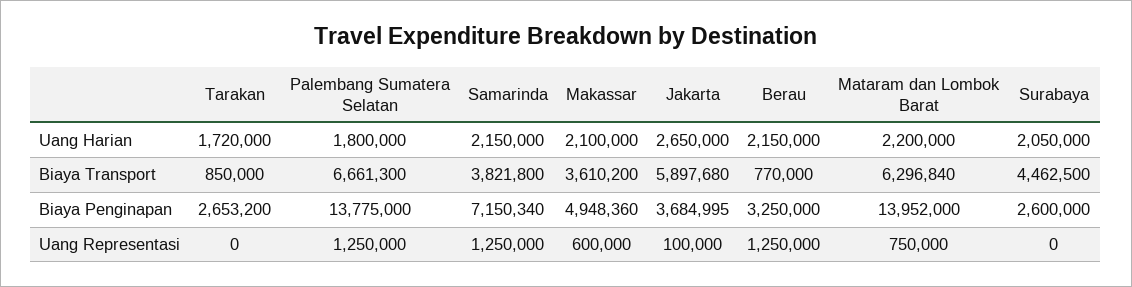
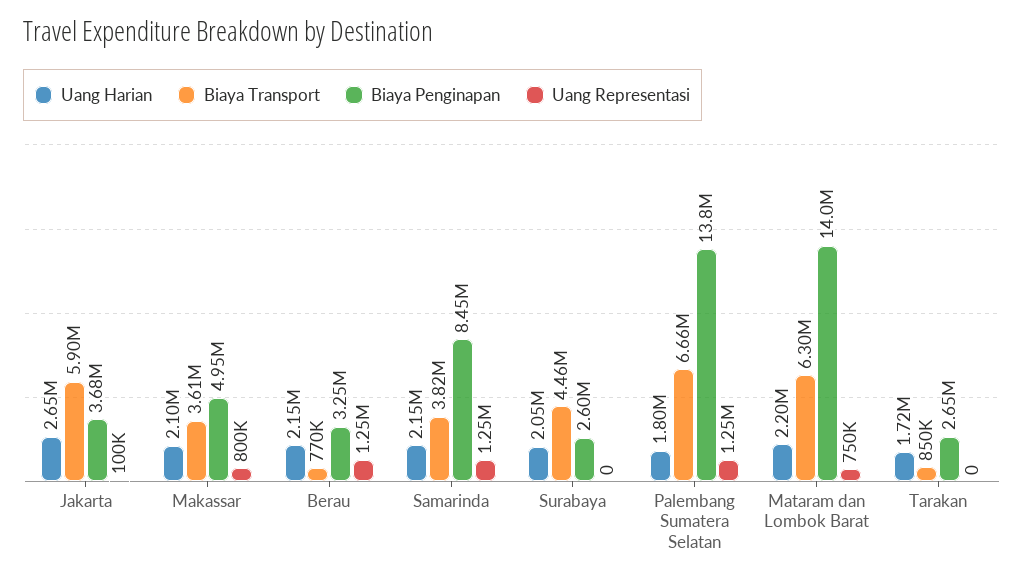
Biaya Penginapan, Samarinda: 7150340 -> 8450000
Uang Representasi, Makassar: 600000 -> 800000

